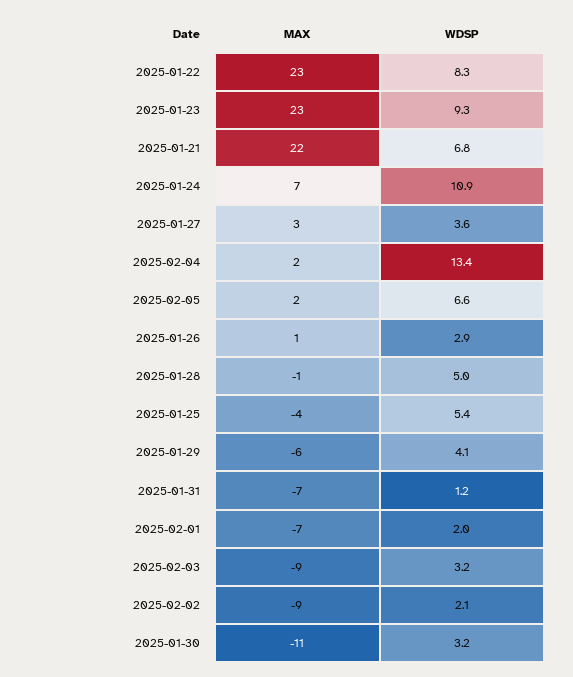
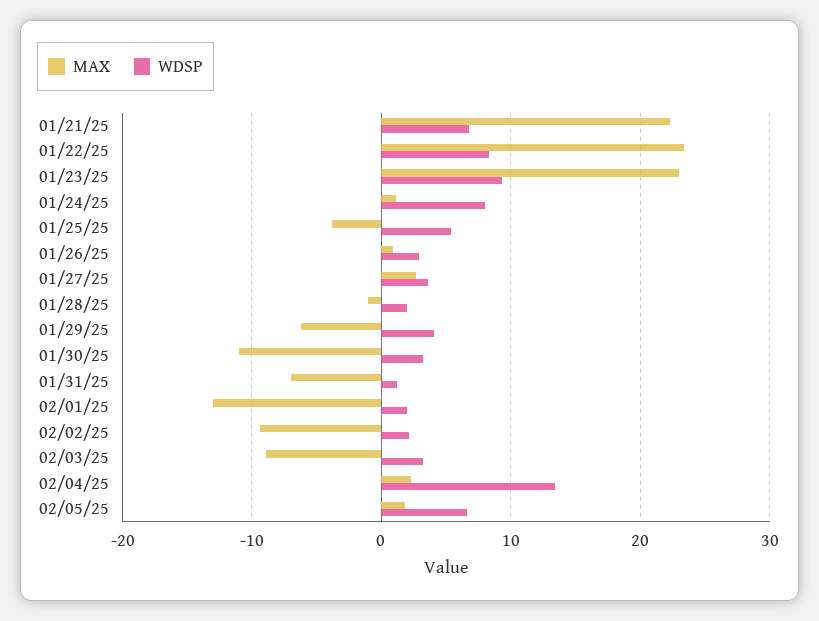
MAX, 2025-01-24: 7 -> 1
WDSP, 2025-01-24: 10.9 -> 8
WDSP, 2025-01-28: 5 -> 2
MAX, 2025-02-01: -7 -> -13

